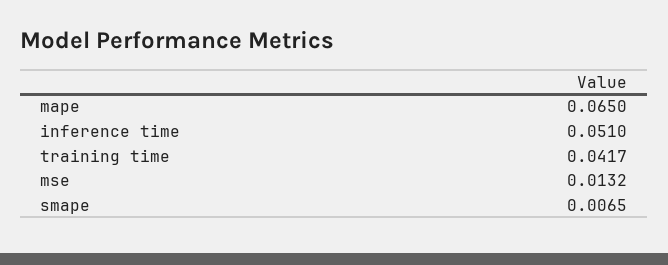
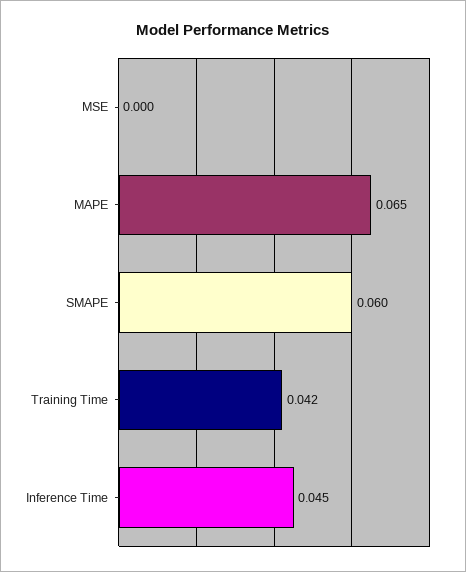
inference time: 0.051 -> 0.045
mse: 0.0132 -> 0
smape: 0.0065 -> 0.06

